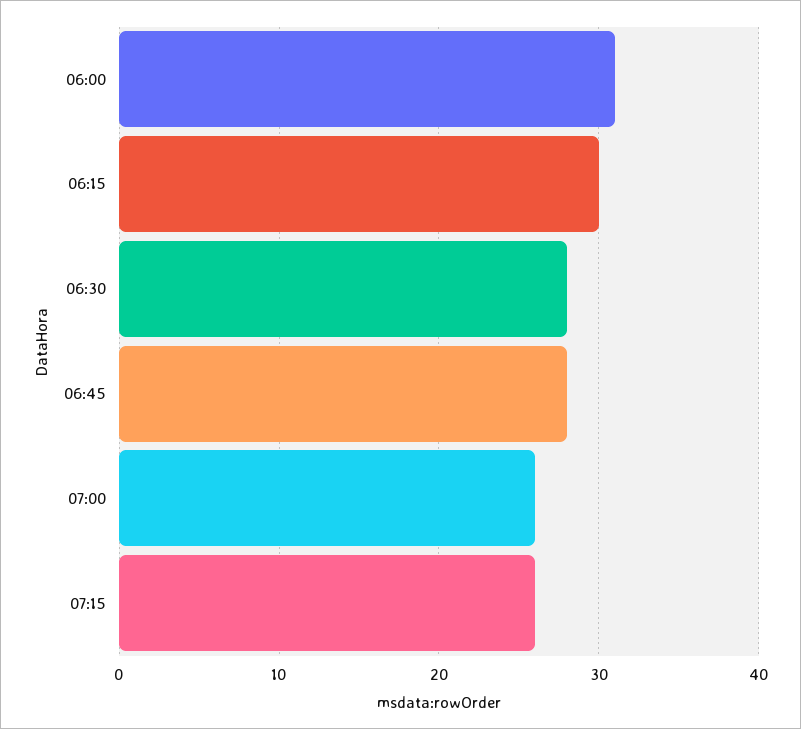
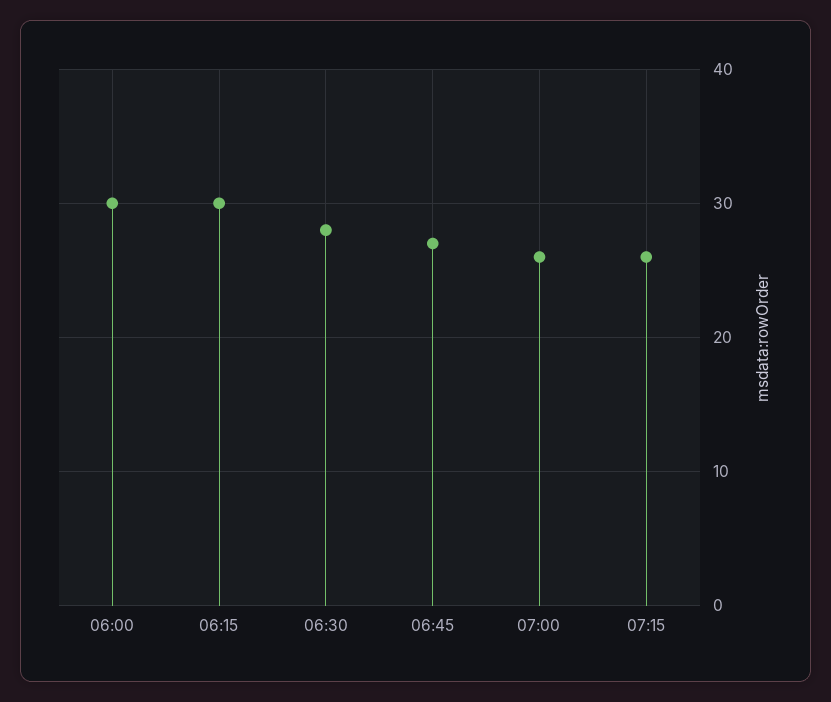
06:00: 31 -> 30
06:45: 28 -> 27

